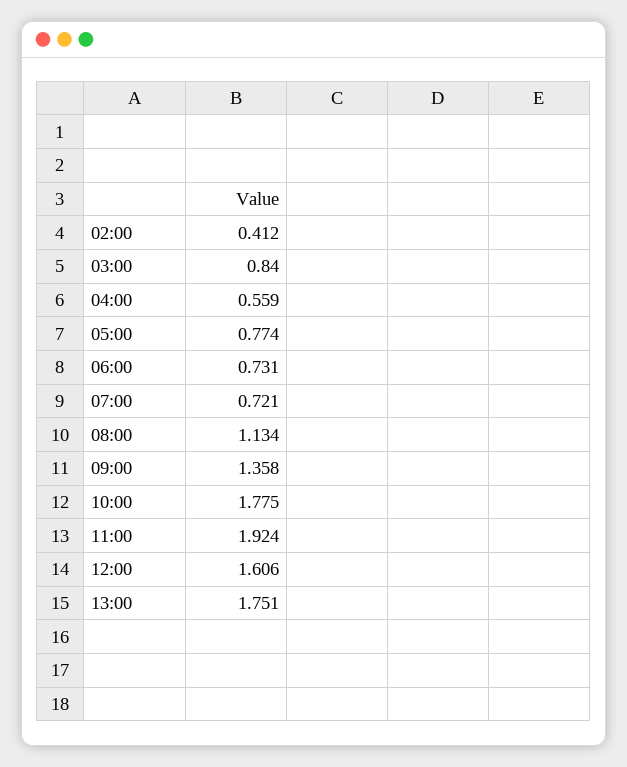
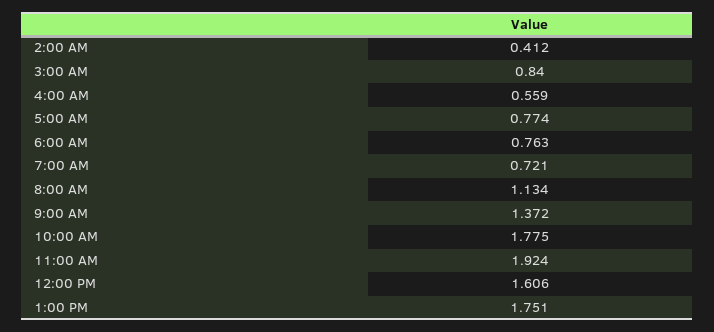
06:00: 0.731 -> 0.763
09:00: 1.358 -> 1.372

